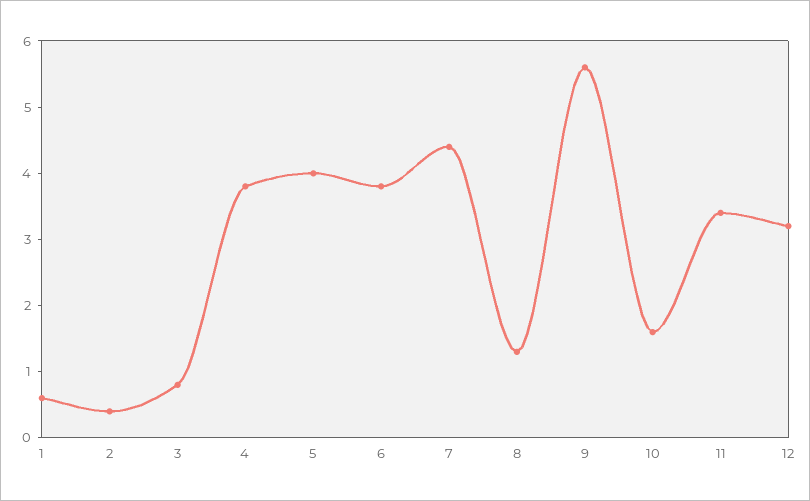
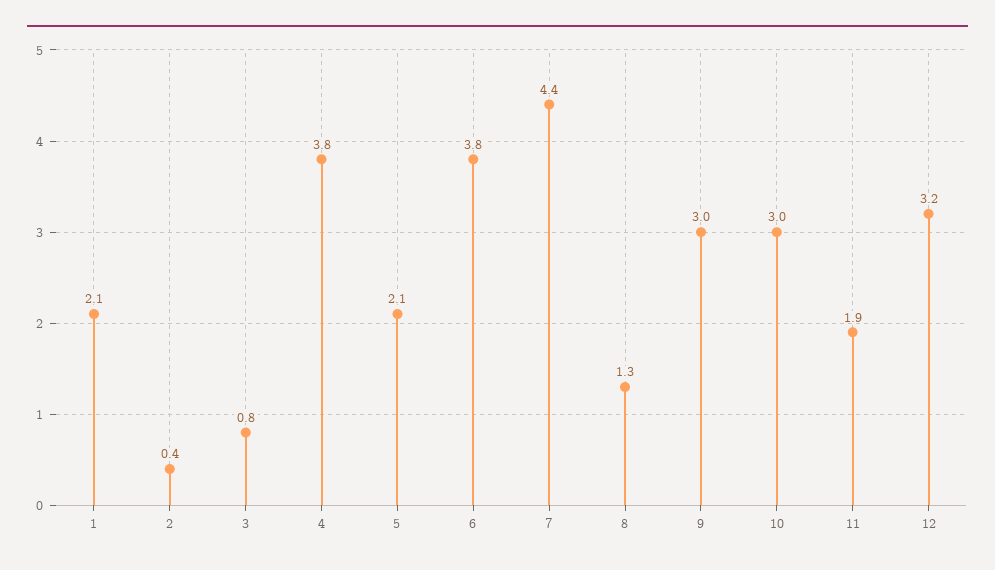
1: 0.5 -> 2.1
5: 4 -> 2.1
9: 5.5 -> 3
10: 1.5 -> 3
11: 3.5 -> 1.9

